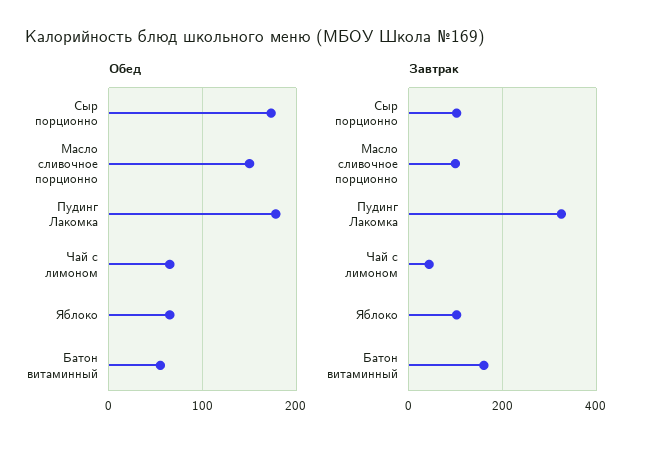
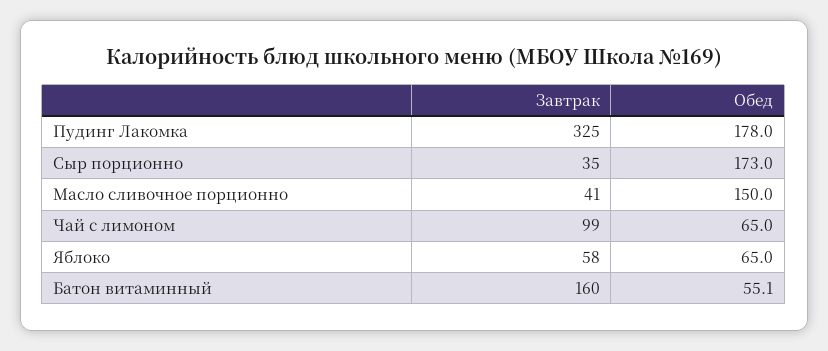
Завтрак, Сыр порционно: 100 -> 35
Завтрак, Масло сливочное порционно: 100 -> 41
Завтрак, Чай с лимоном: 40 -> 99
Завтрак, Яблоко: 100 -> 58

